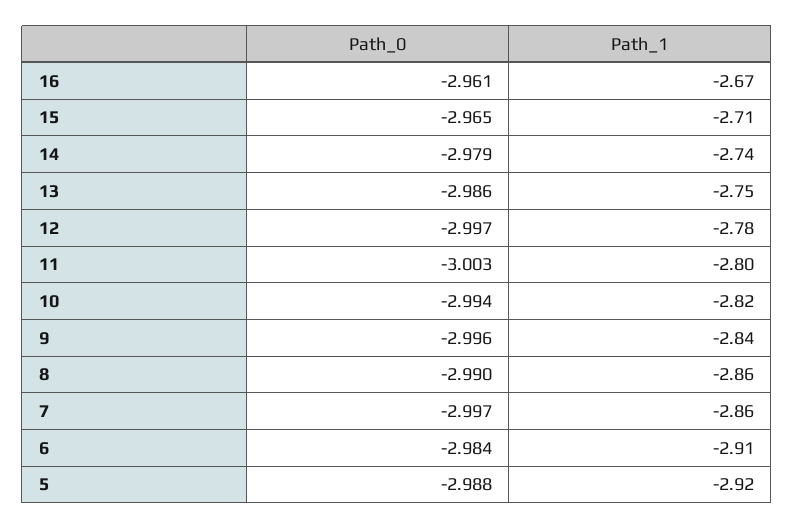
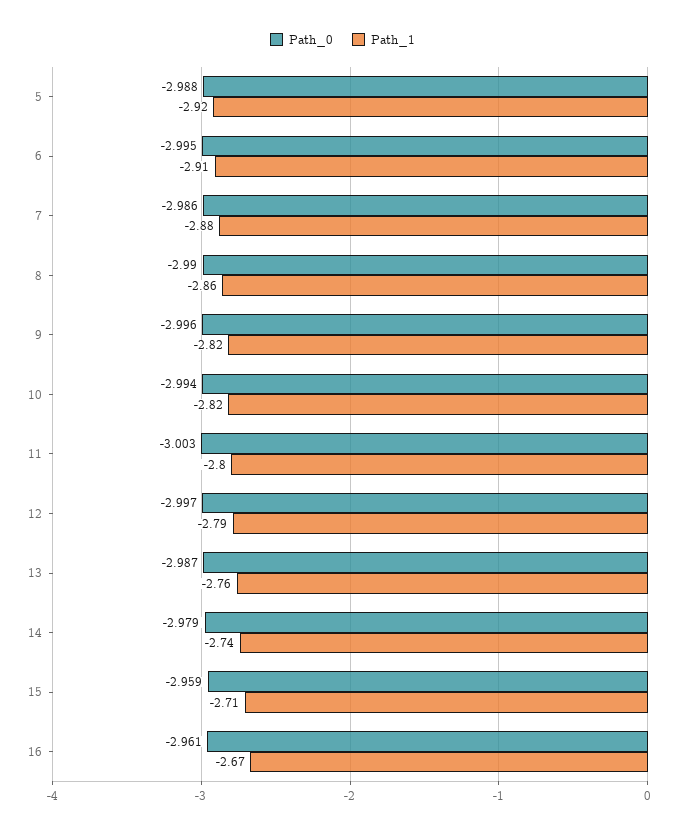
Path_0, 15: -2.965 -> -2.959
Path_0, 13: -2.986 -> -2.987
Path_1, 13: -2.75 -> -2.76
Path_1, 12: -2.78 -> -2.79
Path_1, 9: -2.84 -> -2.82
Path_0, 7: -2.997 -> -2.986
Path_1, 7: -2.86 -> -2.88
Path_0, 6: -2.984 -> -2.995

